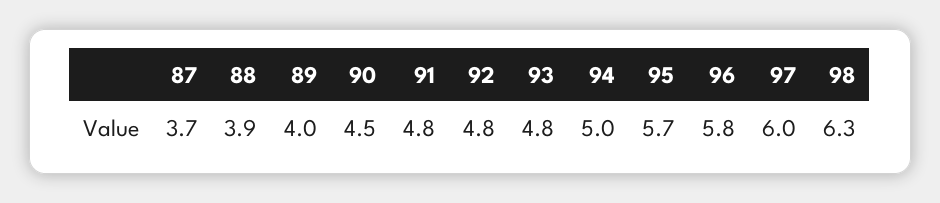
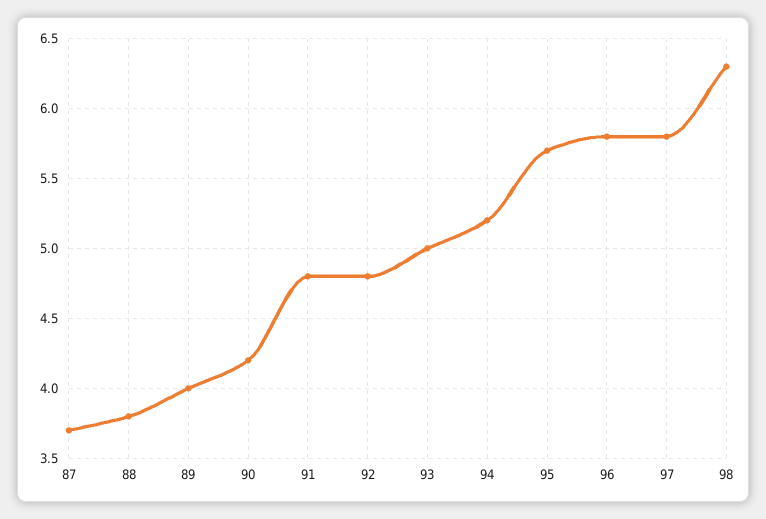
88: 3.9 -> 3.8
90: 4.5 -> 4.2
93: 4.8 -> 5
94: 5 -> 5.2
97: 6 -> 5.8

